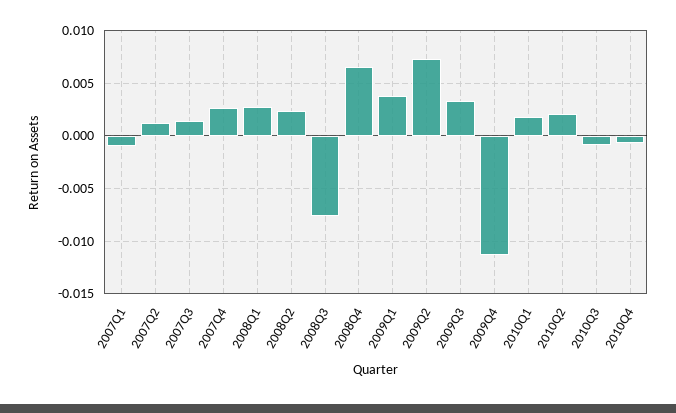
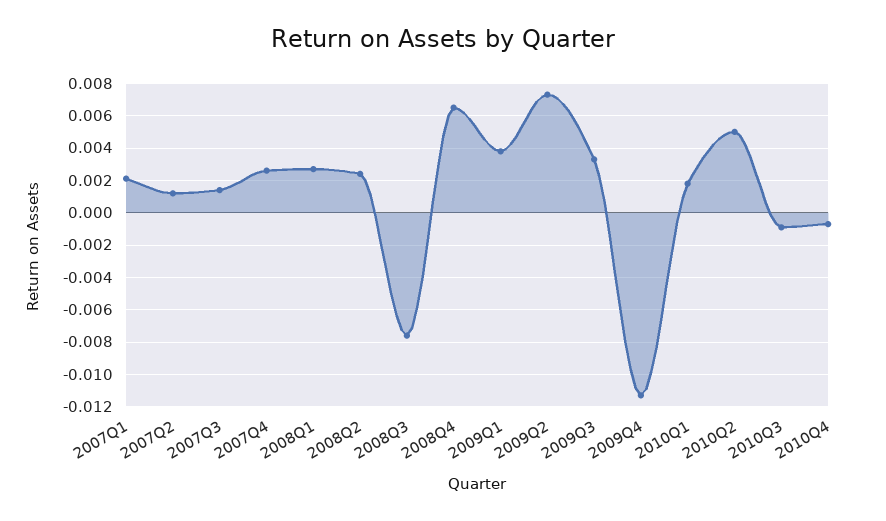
2007Q1: -0.001 -> 0.002
2010Q2: 0.002 -> 0.005

